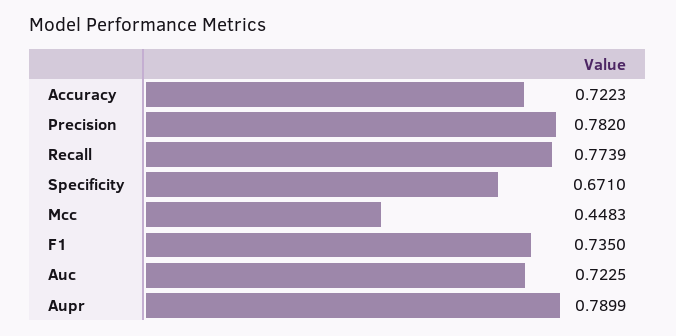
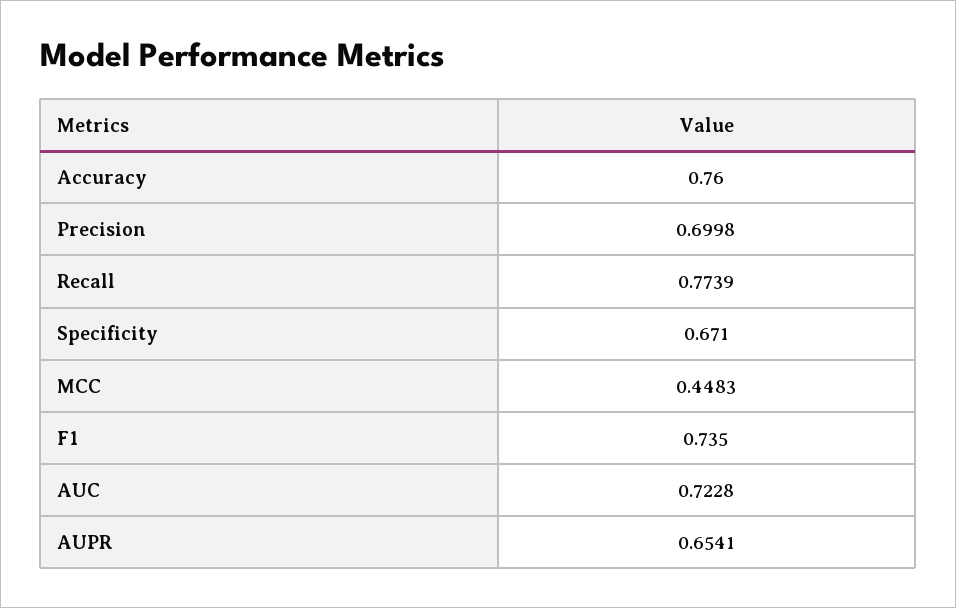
Accuracy: 0.7223 -> 0.76
Precision: 0.782 -> 0.6998
Auc: 0.7225 -> 0.7228
Aupr: 0.7899 -> 0.6541

